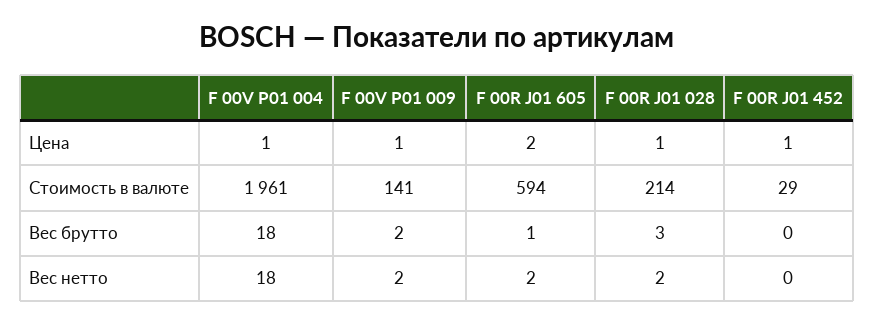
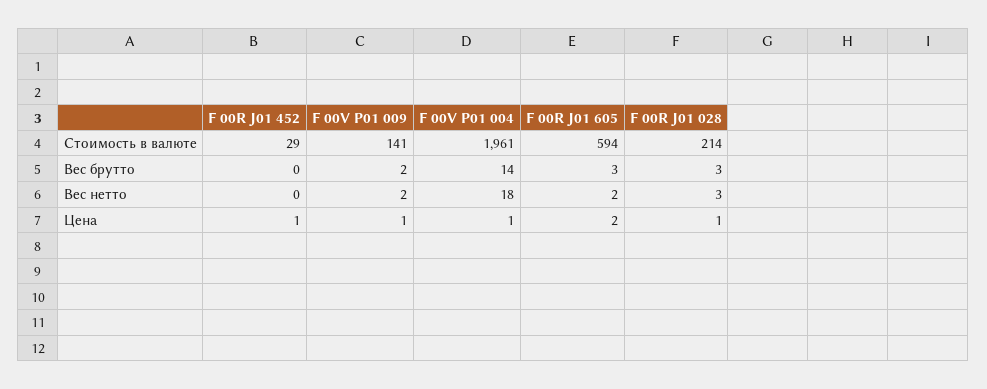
F 00V P01 004, Вес брутто: 18 -> 14
F 00R J01 605, Вес брутто: 1 -> 3
F 00R J01 028, Вес нетто: 2 -> 3

